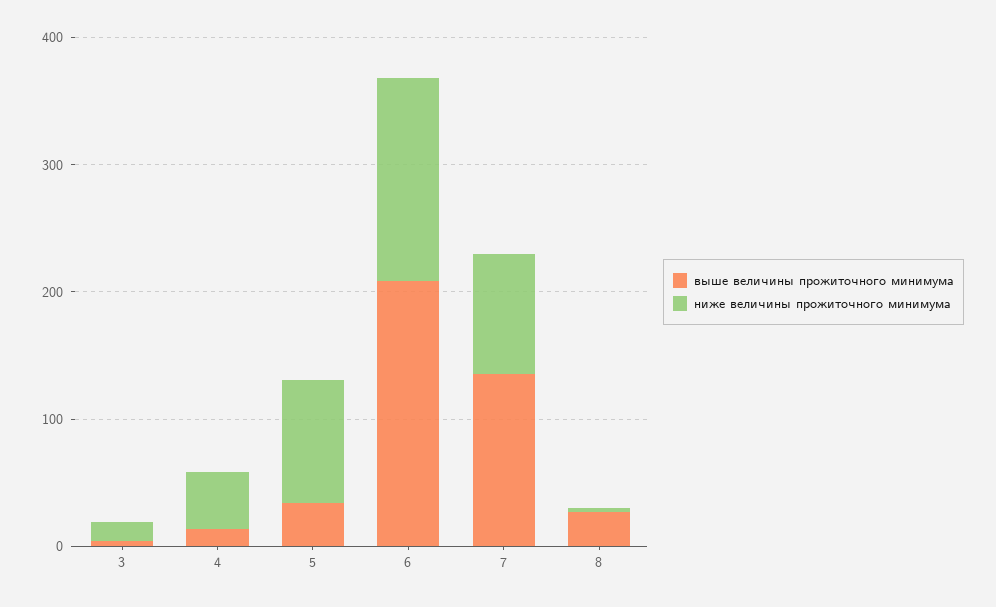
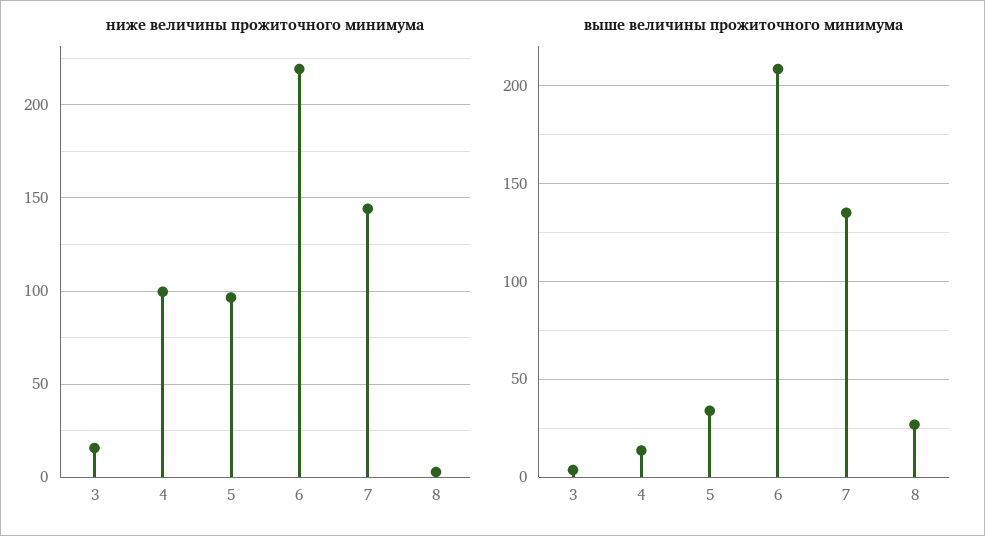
ниже величины прожиточного минимума, 4: 40 -> 100
ниже величины прожиточного минимума, 6: 160 -> 220
ниже величины прожиточного минимума, 7: 100 -> 145

